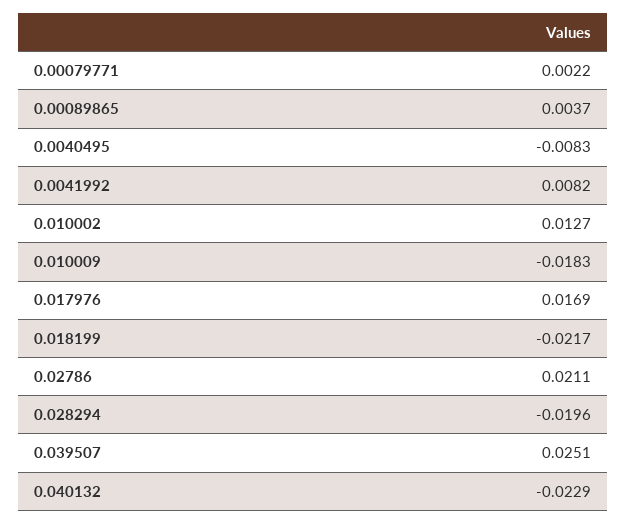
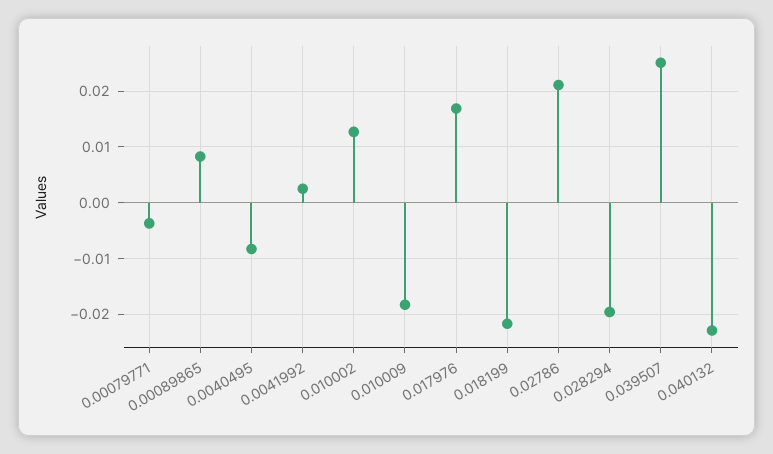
0.00079771: 0.0022 -> -0.004
0.00089865: 0.0037 -> 0.008
0.0041992: 0.0082 -> 0.002

